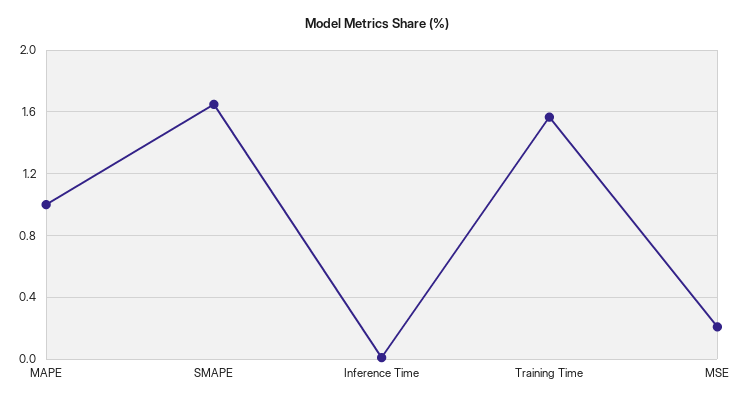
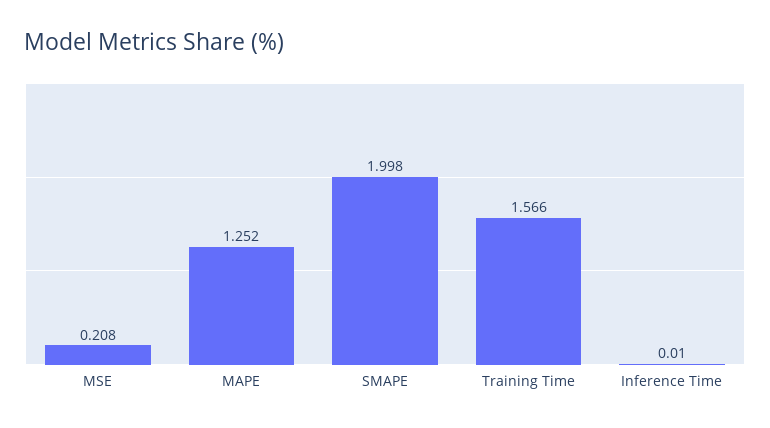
MAPE: 1 -> 1.252
SMAPE: 1.65 -> 1.998

